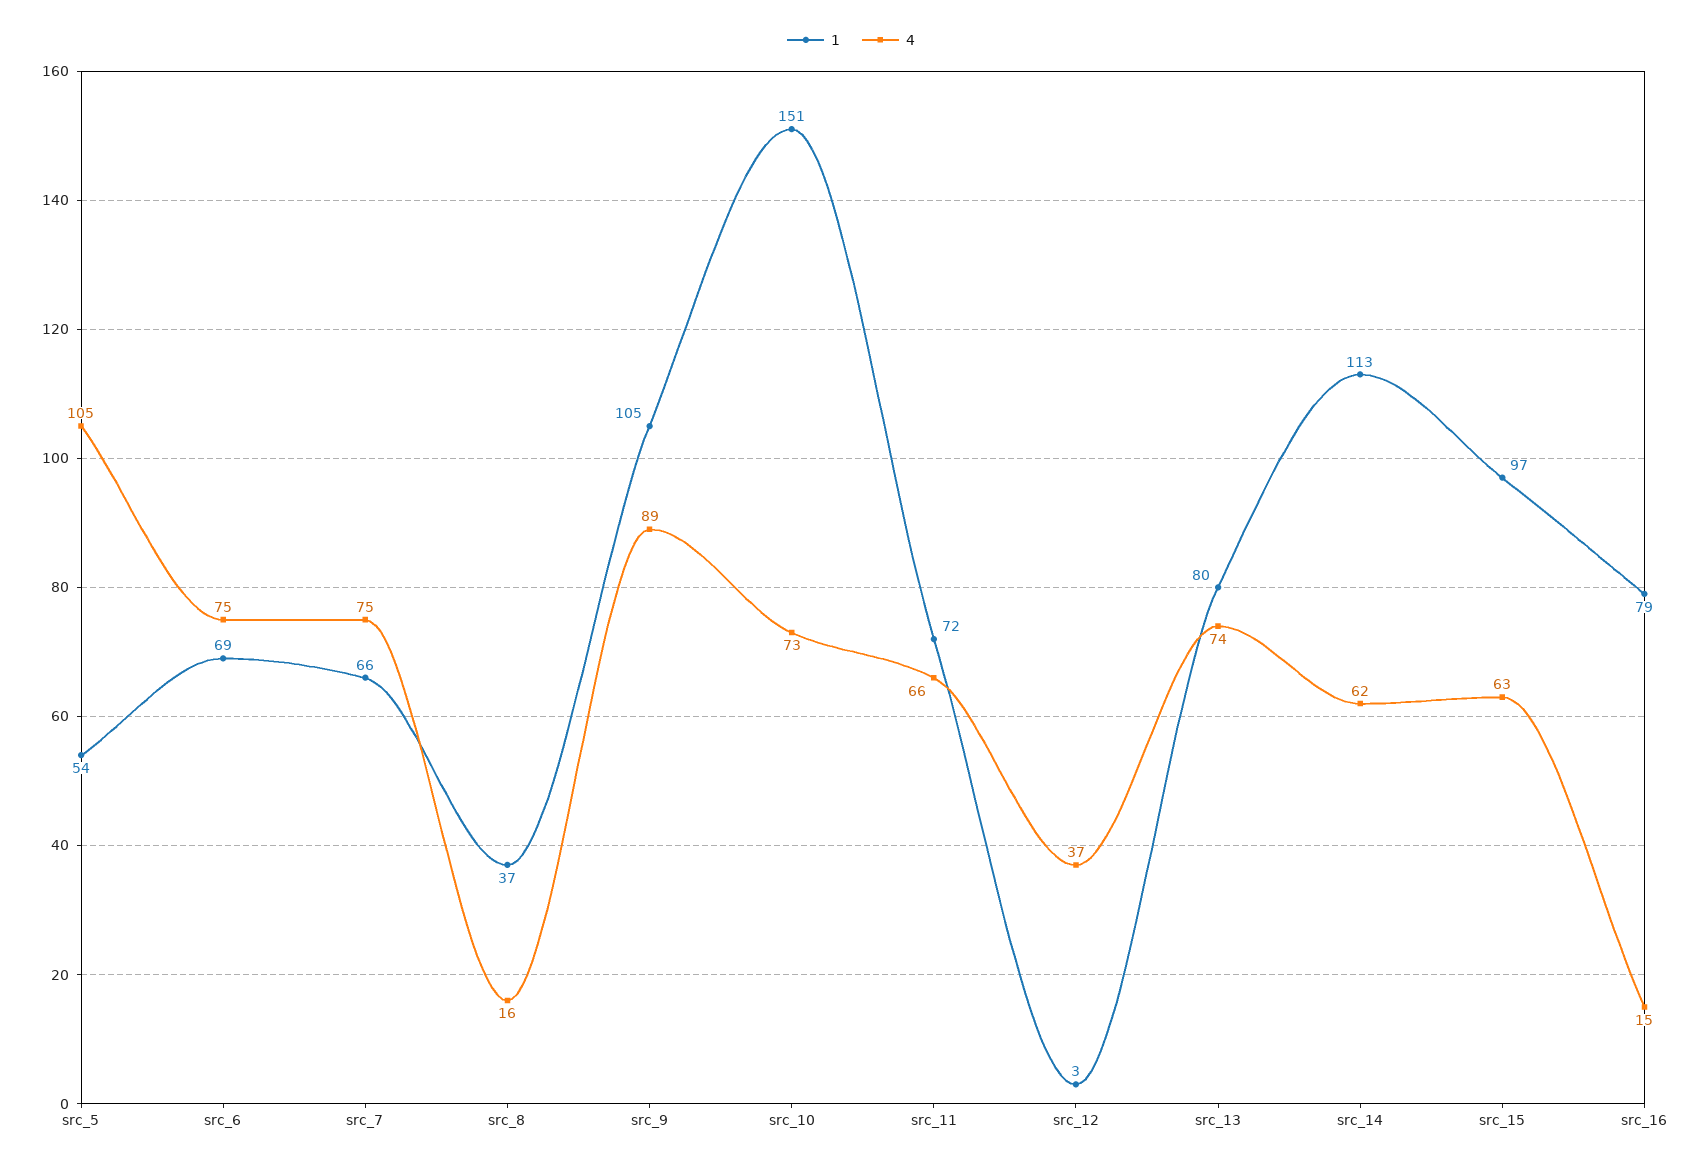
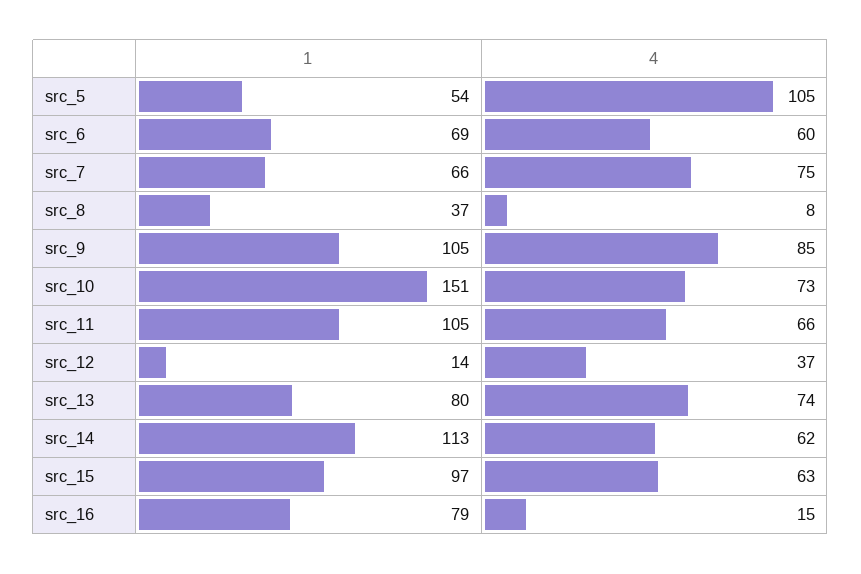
4, src_6: 75 -> 60
4, src_8: 16 -> 8
4, src_9: 89 -> 85
1, src_11: 72 -> 105
1, src_12: 3 -> 14

